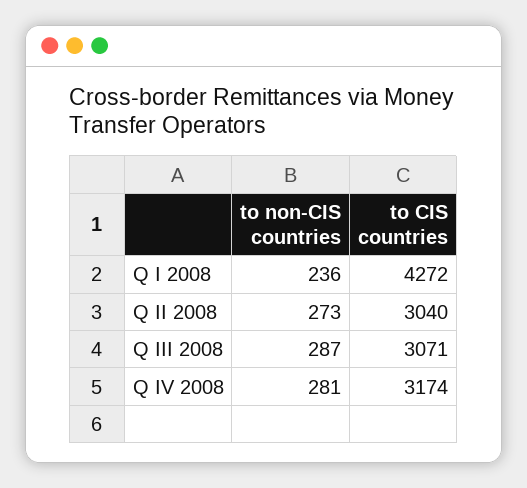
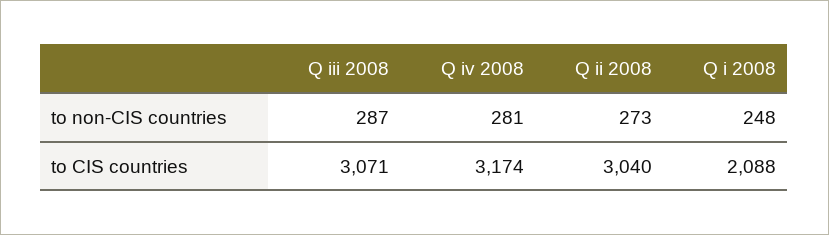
to non-CIS countries, Q I 2008: 236 -> 248
to CIS countries, Q I 2008: 4272 -> 2088

